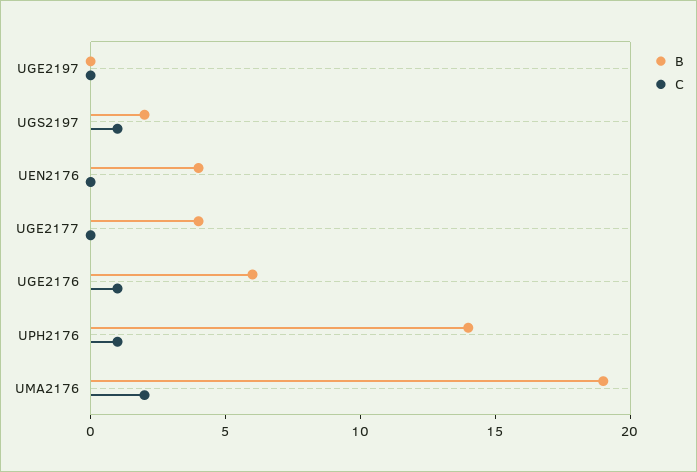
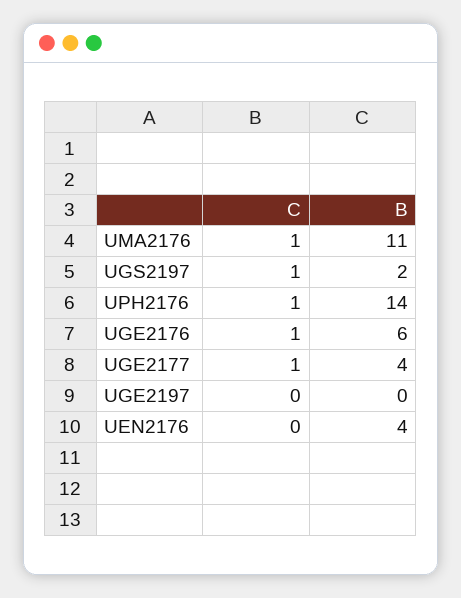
C, UGE2177: 0 -> 1
B, UMA2176: 19 -> 11
C, UMA2176: 2 -> 1

